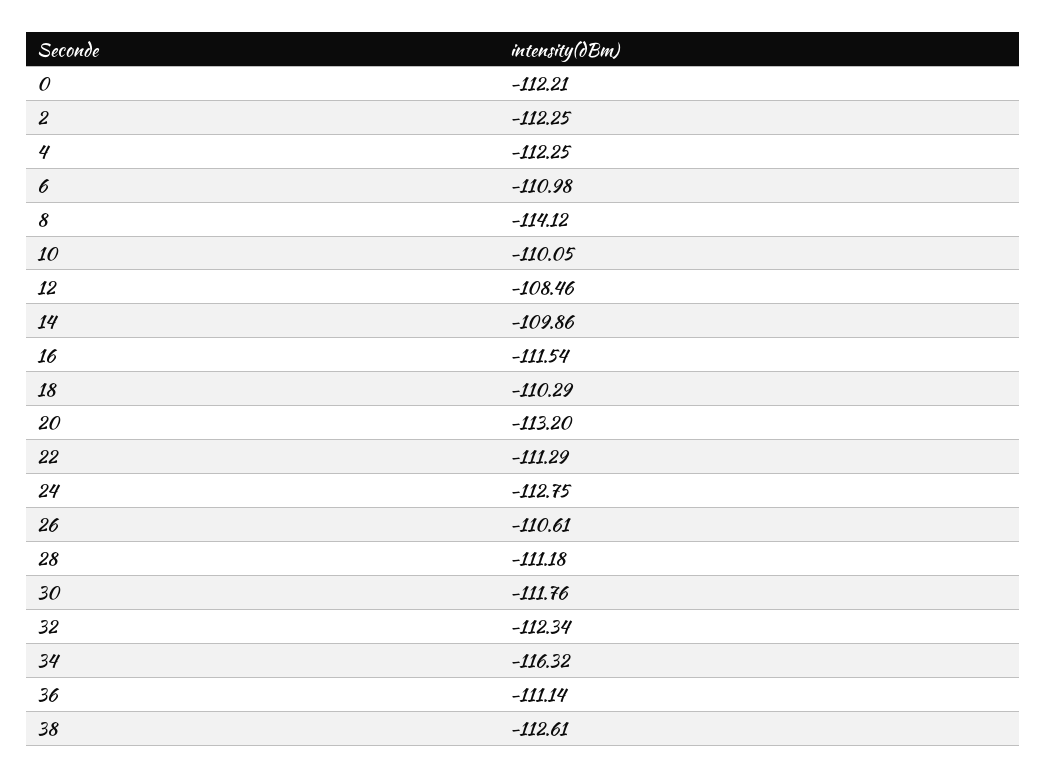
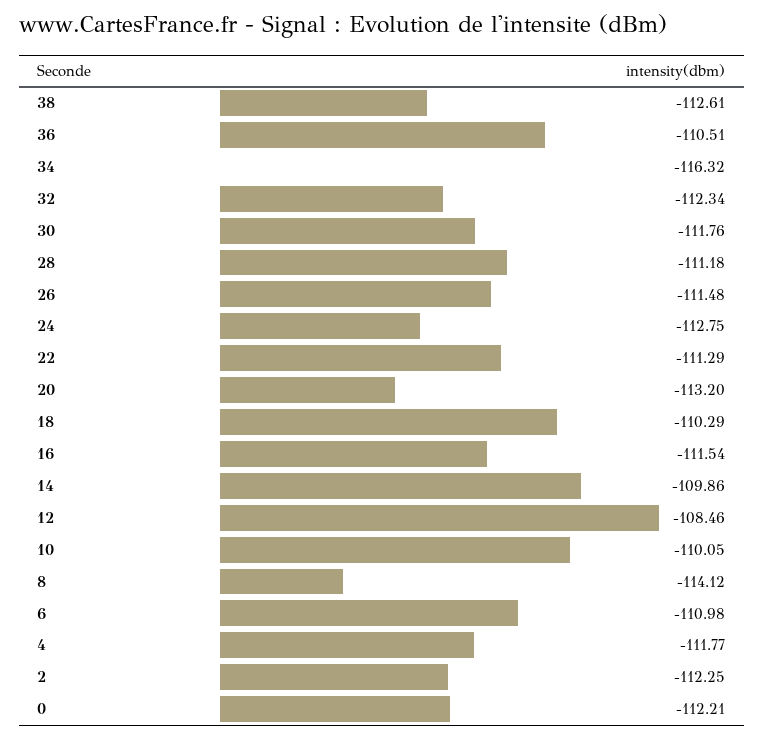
4: -112.25 -> -111.77
26: -110.61 -> -111.48
36: -111.14 -> -110.51

